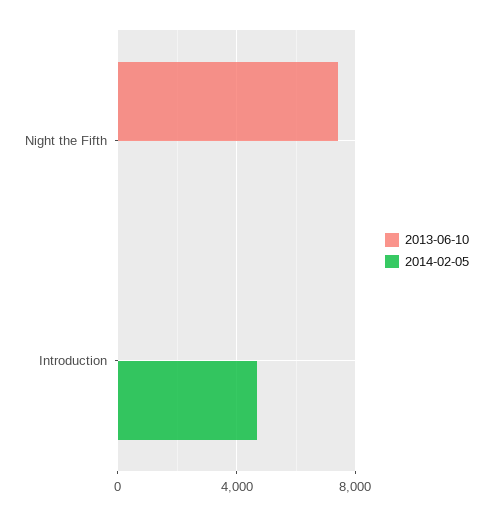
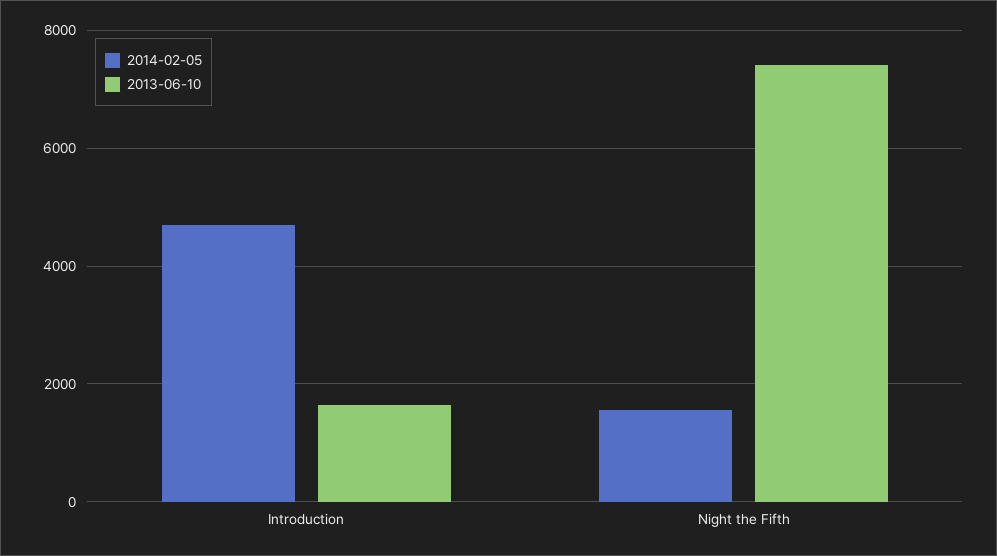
2014-02-05, Night the Fifth: 0 -> 1600
2013-06-10, Introduction: 0 -> 1600

